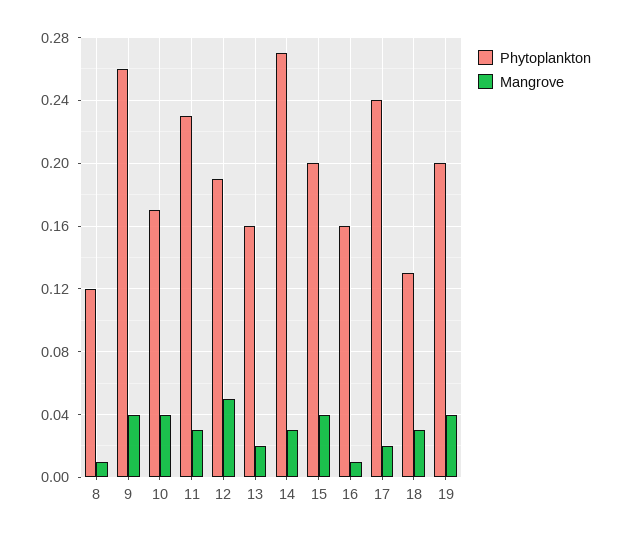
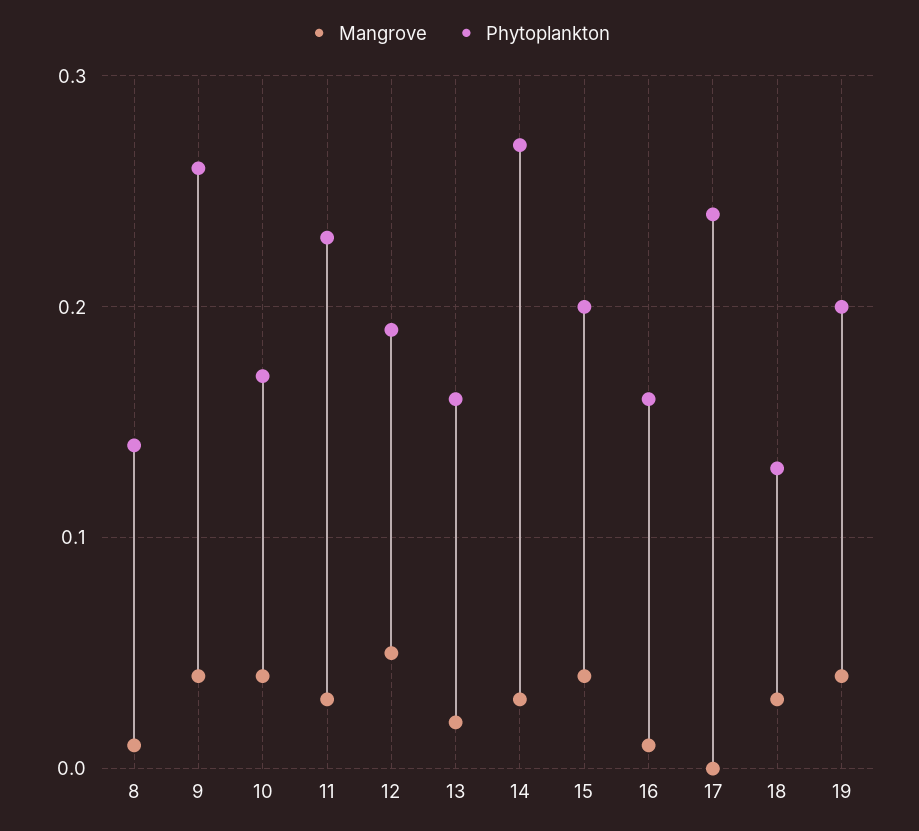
Phytoplankton, 8: 0.12 -> 0.14
Mangrove, 17: 0.02 -> 0

